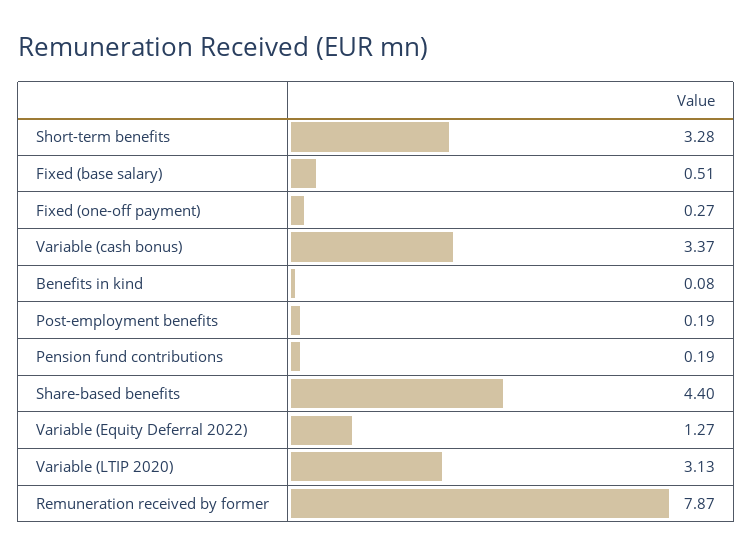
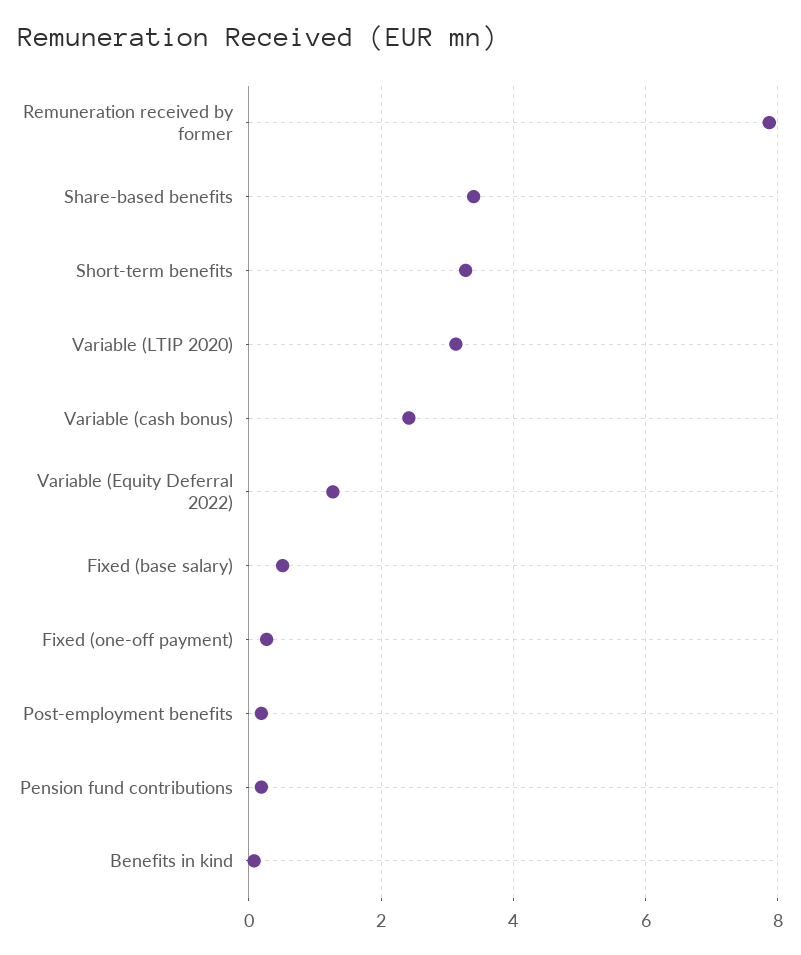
Variable (cash bonus): 3.37 -> 2.4
Share-based benefits: 4.4 -> 3.4

